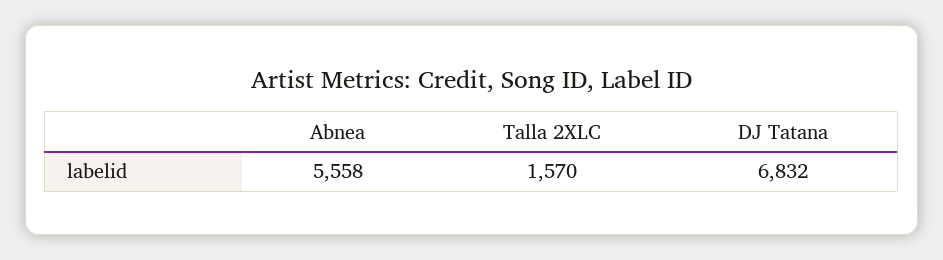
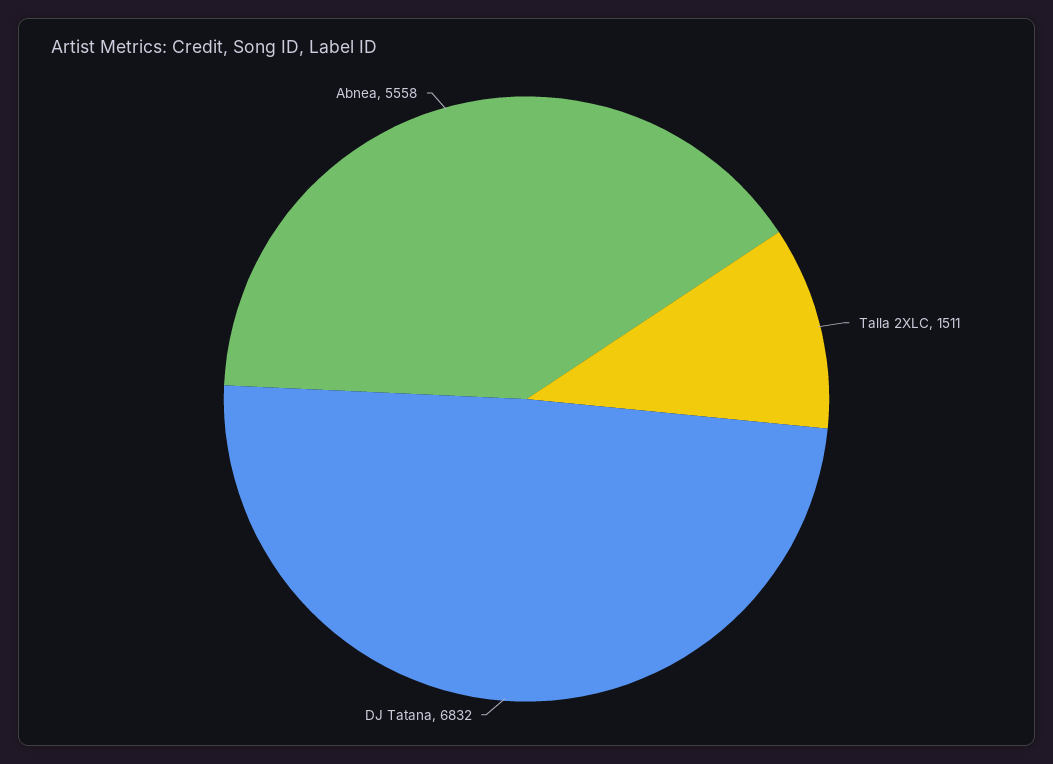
Talla 2XLC: 1570 -> 1511

